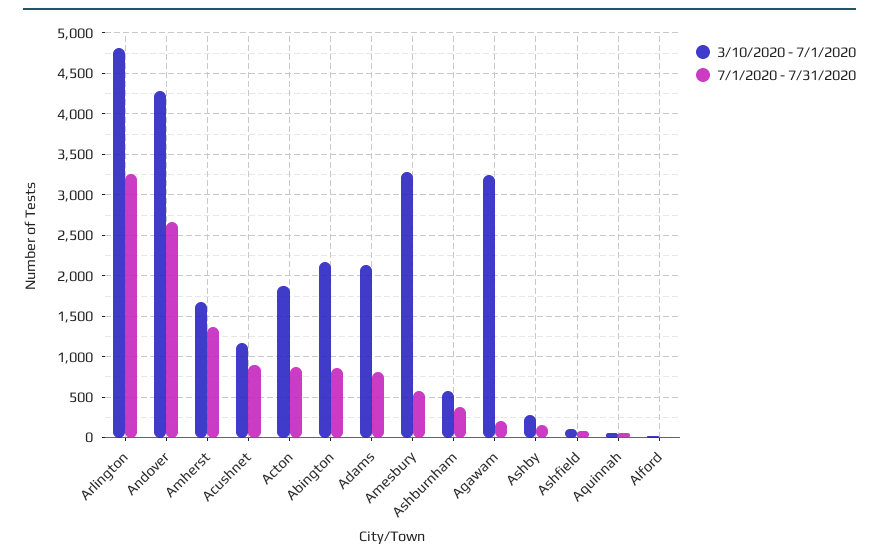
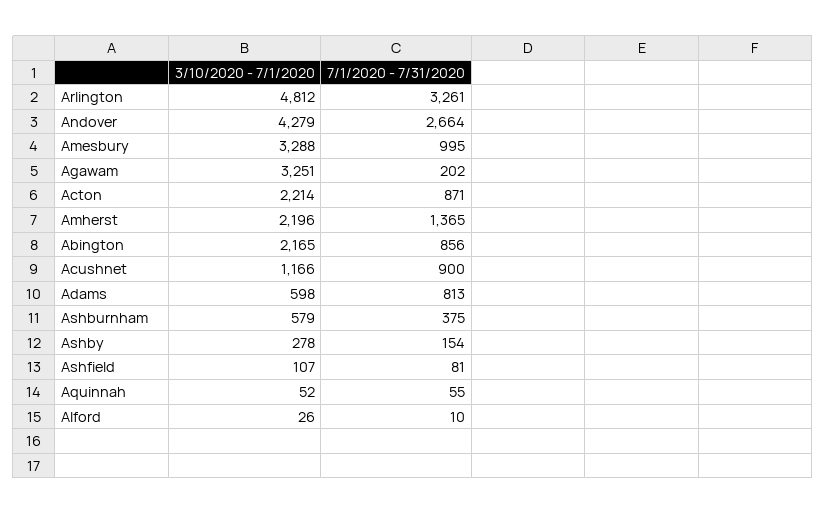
3/10/2020 - 7/1/2020, Amherst: 1700 -> 2196
3/10/2020 - 7/1/2020, Acton: 1900 -> 2214
3/10/2020 - 7/1/2020, Adams: 2100 -> 598
7/1/2020 - 7/31/2020, Amesbury: 600 -> 995

